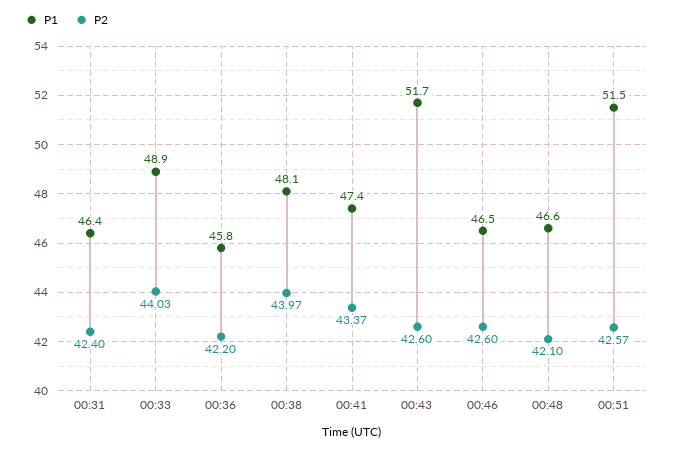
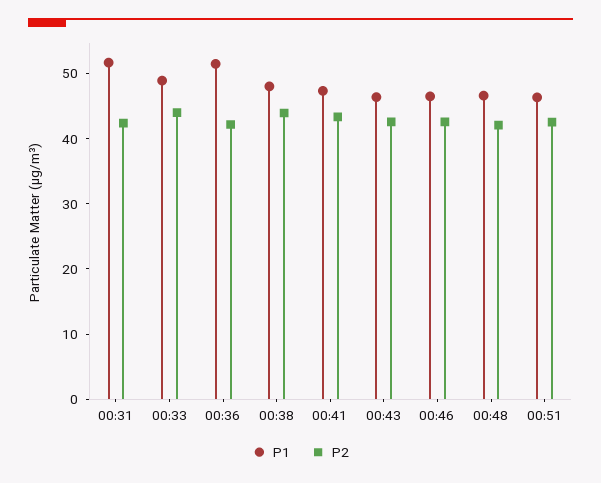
P1, 00:31: 46.4 -> 52
P1, 00:36: 45.8 -> 52
P1, 00:43: 51.7 -> 46
P1, 00:51: 51.5 -> 46

